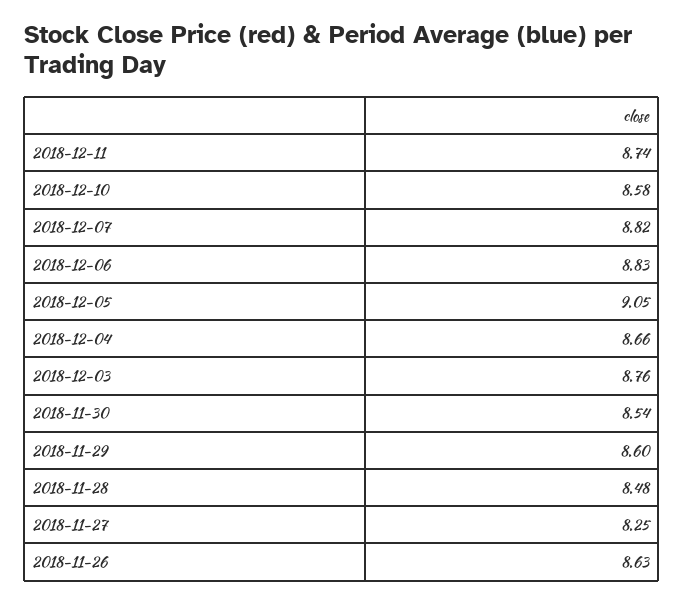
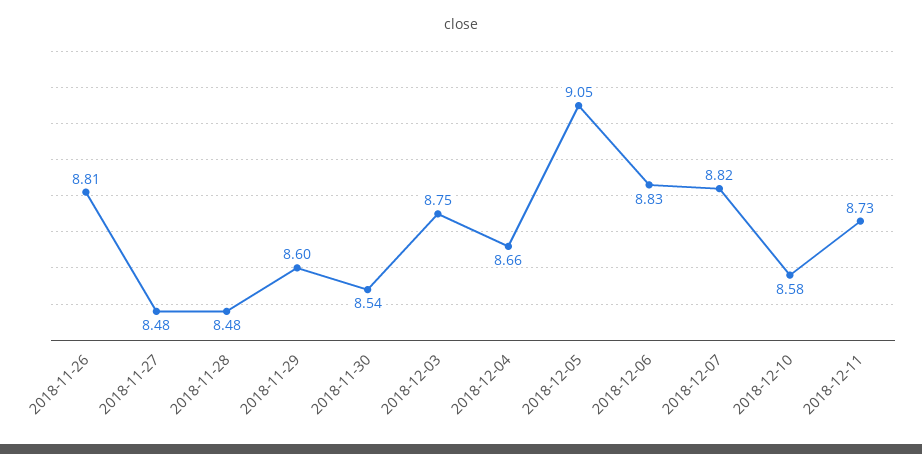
2018-12-11: 8.74 -> 8.73
2018-12-03: 8.76 -> 8.75
2018-11-27: 8.25 -> 8.48
2018-11-26: 8.63 -> 8.81

